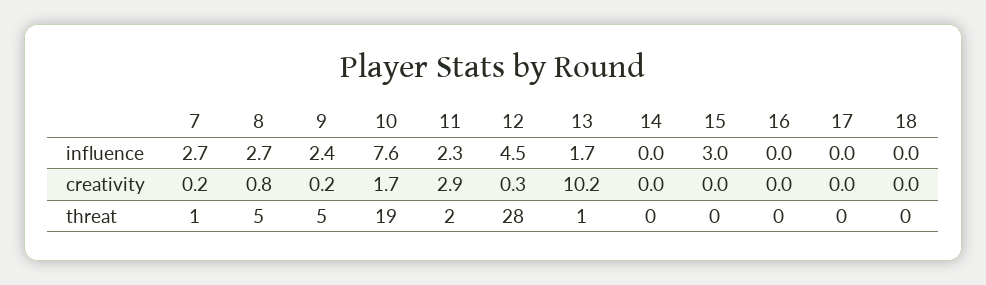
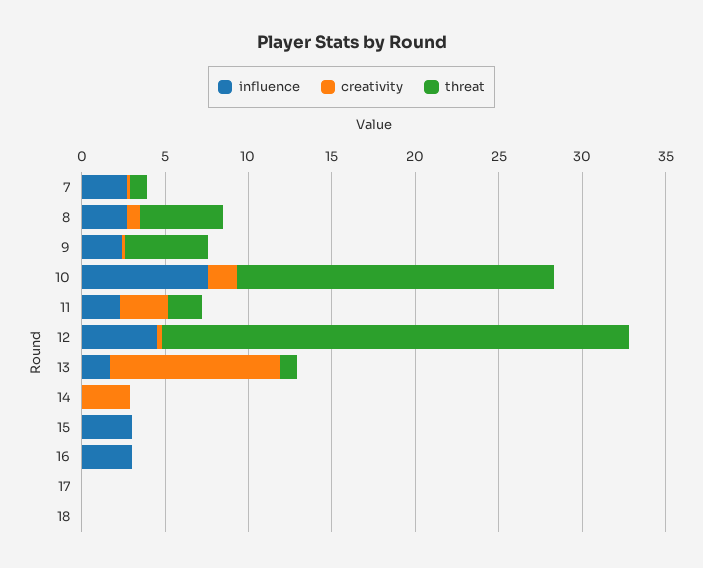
influence, 16: 0 -> 3
creativity, 14: 0 -> 3

